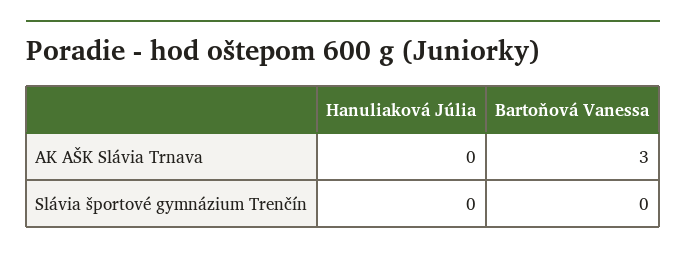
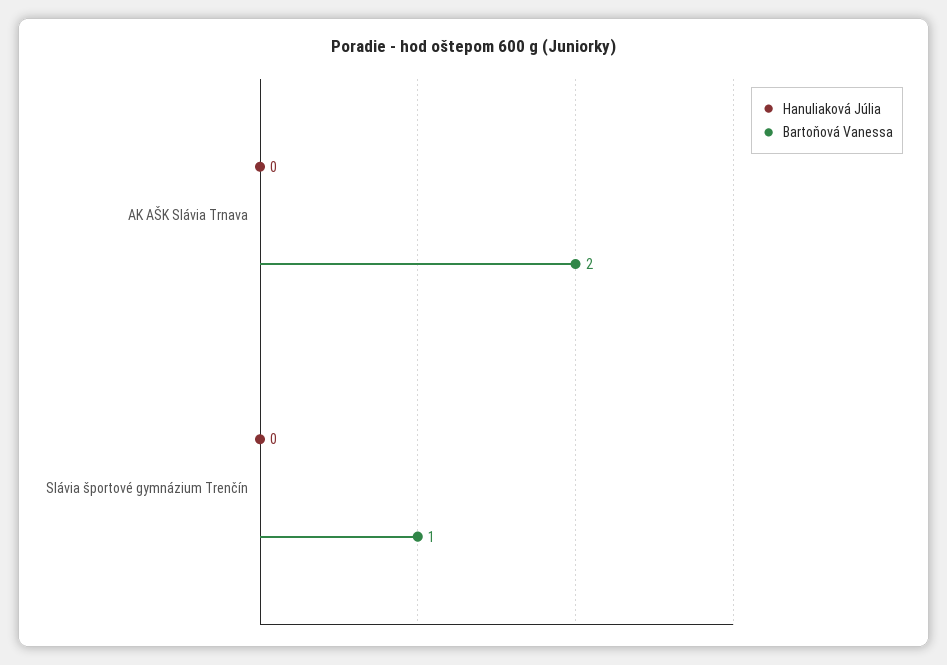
Bartoňová Vanessa, AK AŠK Slávia Trnava: 3 -> 2
Bartoňová Vanessa, Slávia športové gymnázium Trenčín: 0 -> 1

